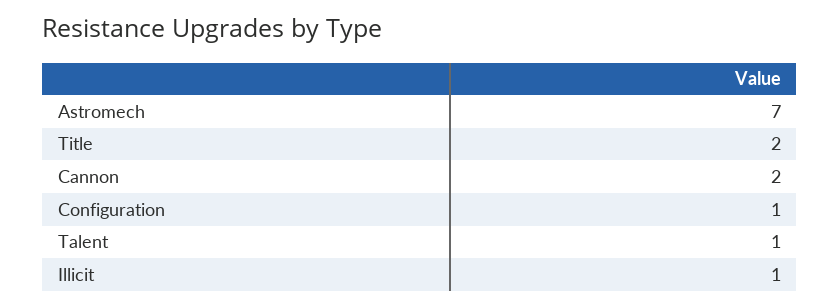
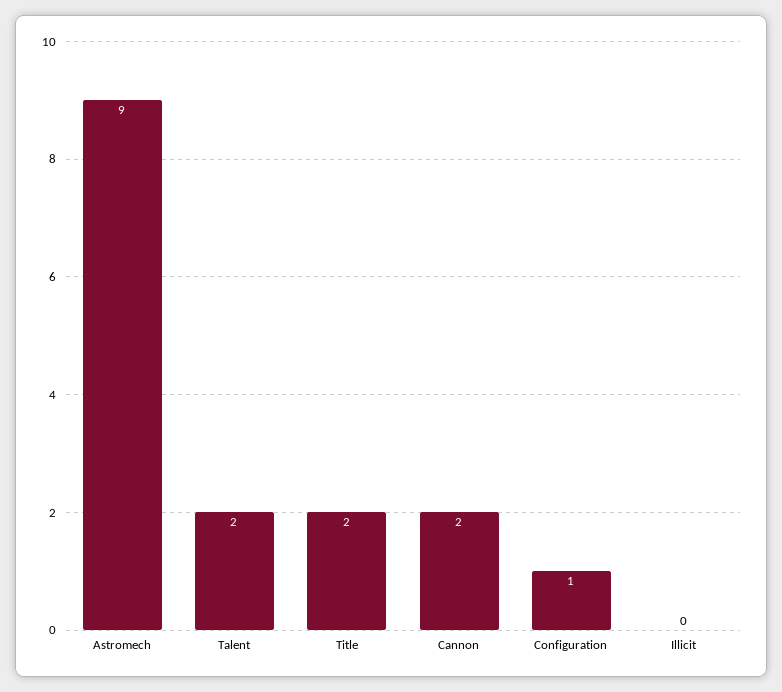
Astromech: 7 -> 9
Talent: 1 -> 2
Illicit: 1 -> 0

